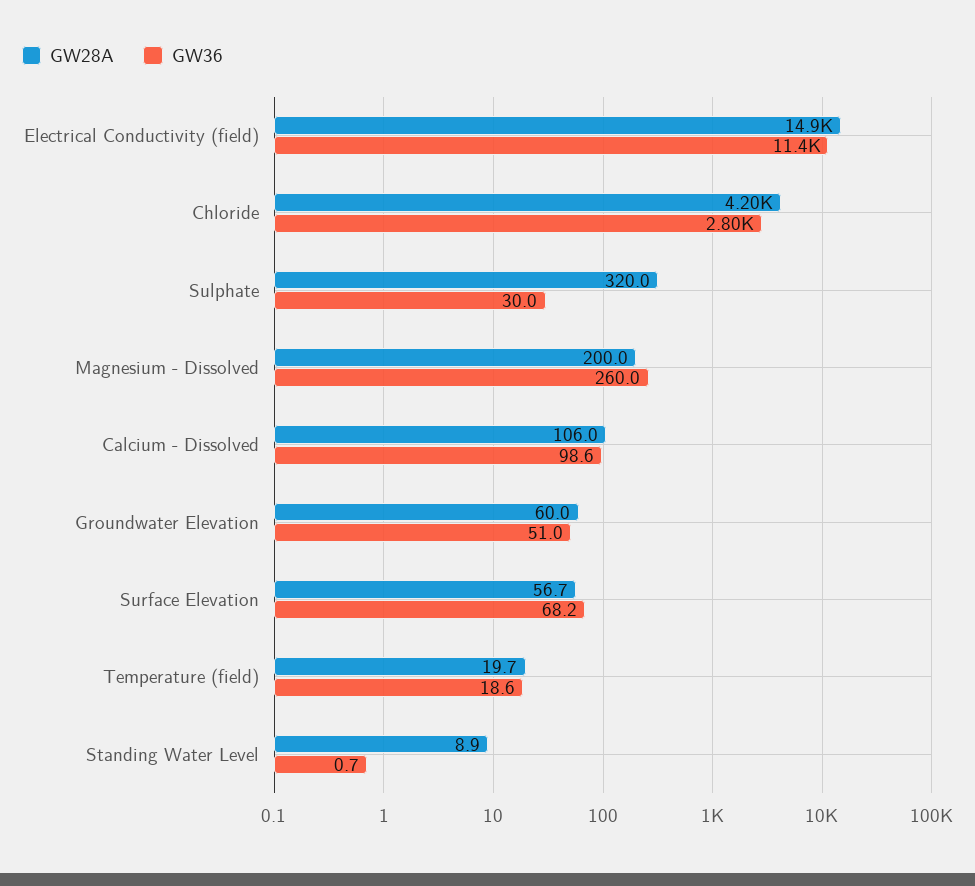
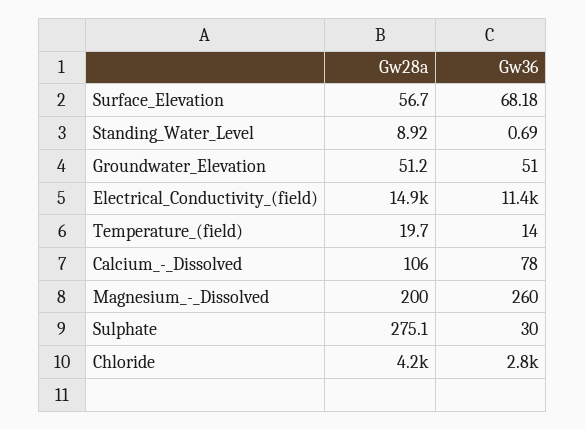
GW28A, Sulphate: 320 -> 275.1
GW36, Calcium - Dissolved: 98.6 -> 78
GW28A, Groundwater Elevation: 60 -> 51.2
GW36, Temperature (field): 18.6 -> 14

